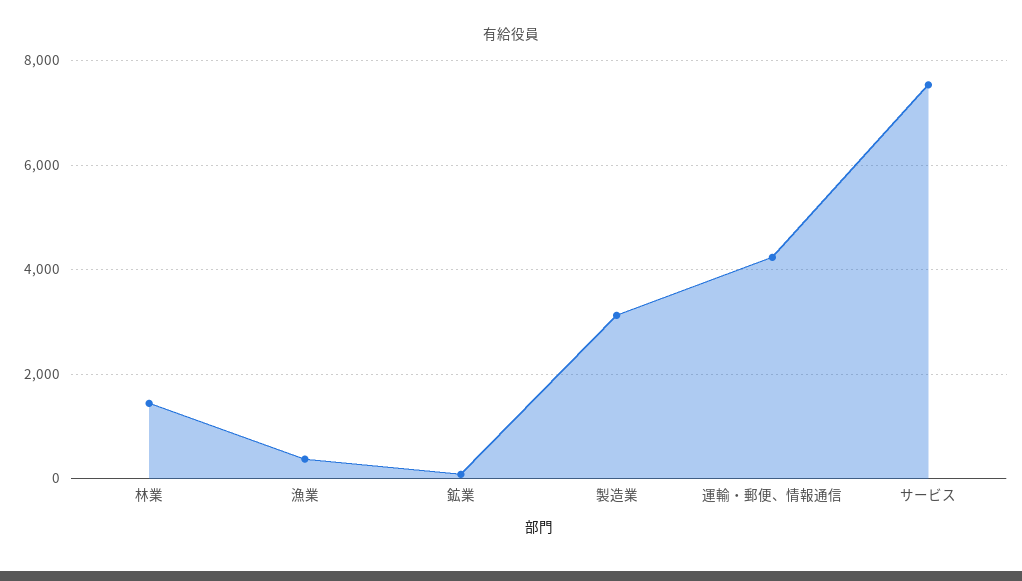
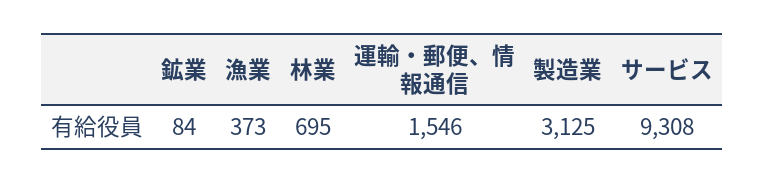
林業: 1400 -> 695
運輸・郵便、情報通信: 4200 -> 1546
サービス: 7600 -> 9308

